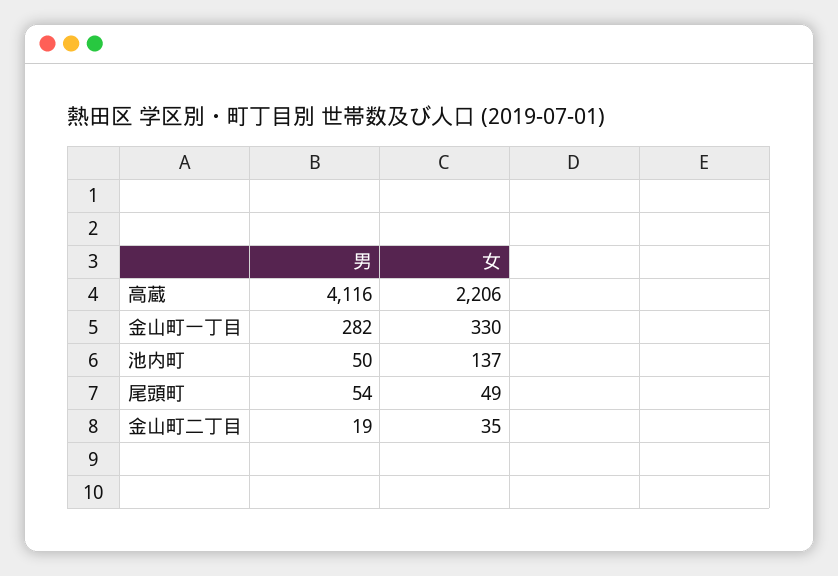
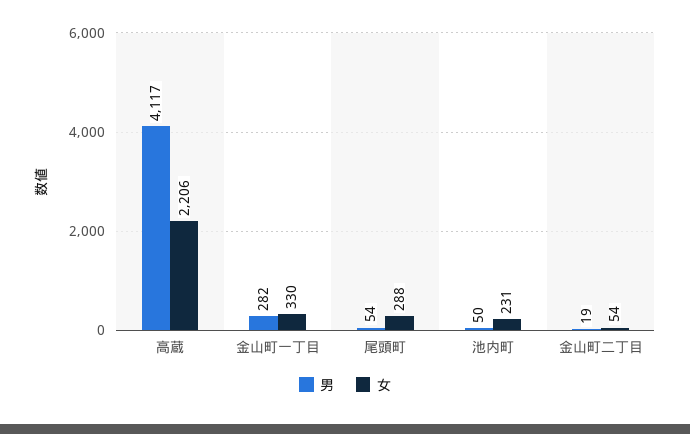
男, 高蔵: 4116 -> 4117
女, 池内町: 137 -> 231
女, 尾頭町: 49 -> 288
女, 金山町二丁目: 35 -> 54

